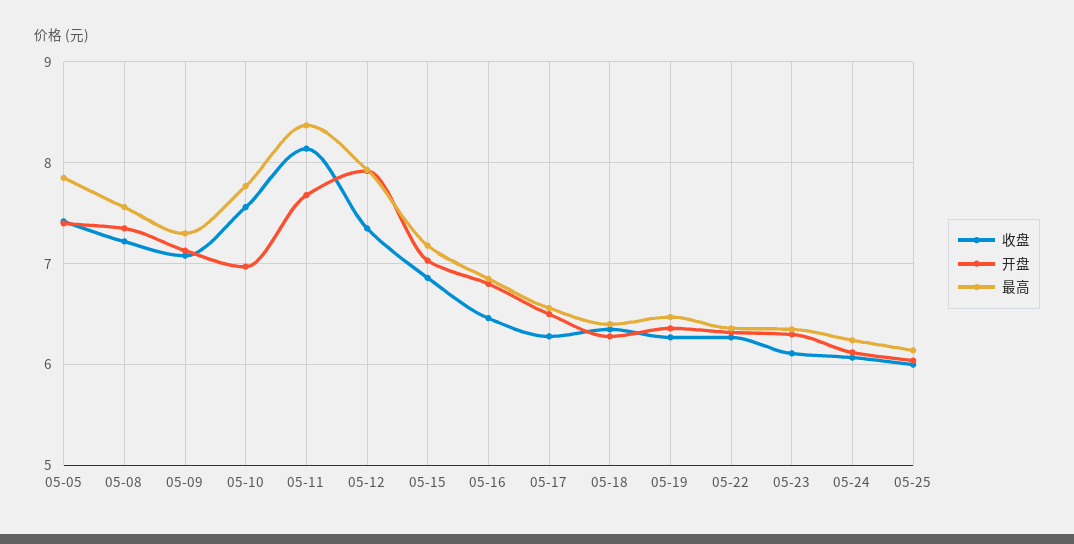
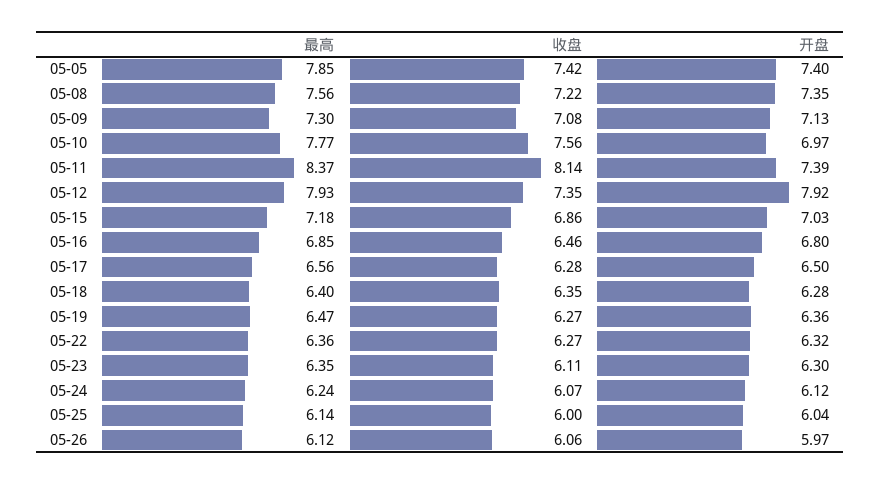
开盘, 05-11: 7.7 -> 7.39
最高, 05-26: none -> 6.12
收盘, 05-26: none -> 6.06
开盘, 05-26: none -> 5.97

